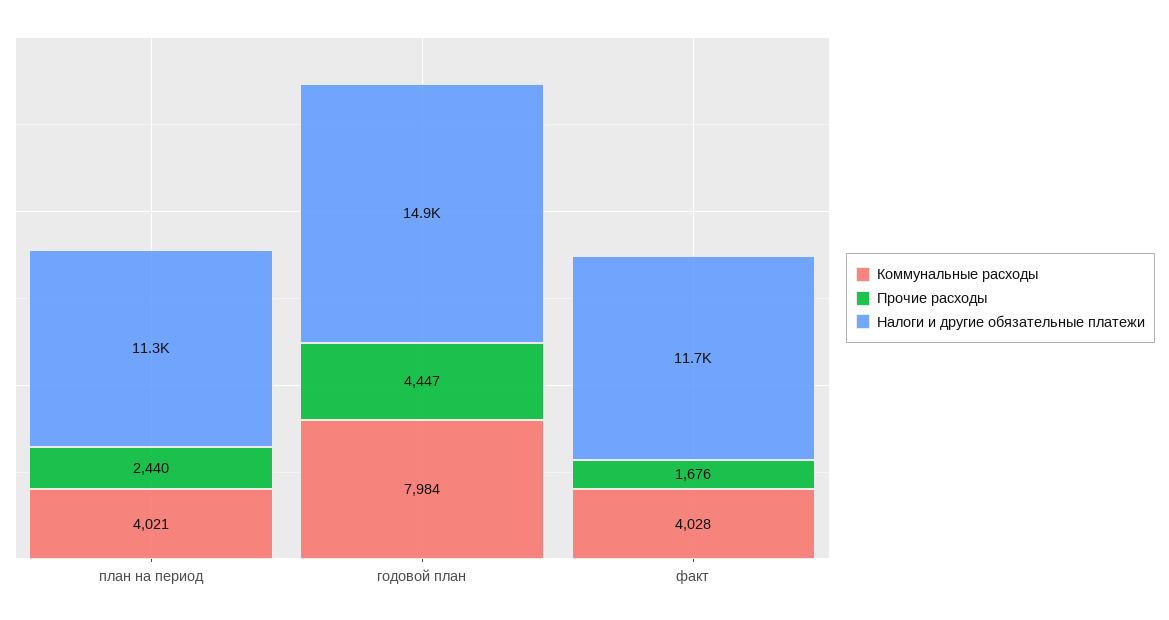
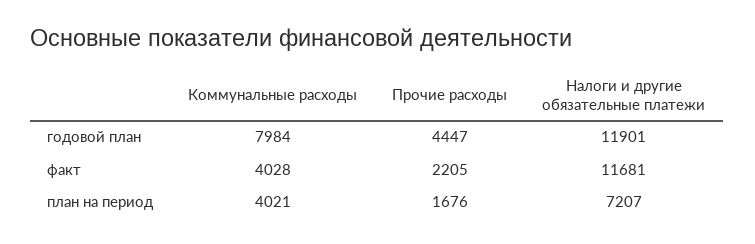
Прочие расходы, план на период: 2440 -> 1676
Налоги и другие обязательные платежи, план на период: 11300 -> 7207
Налоги и другие обязательные платежи, годовой план: 14900 -> 11901
Прочие расходы, факт: 1676 -> 2205

